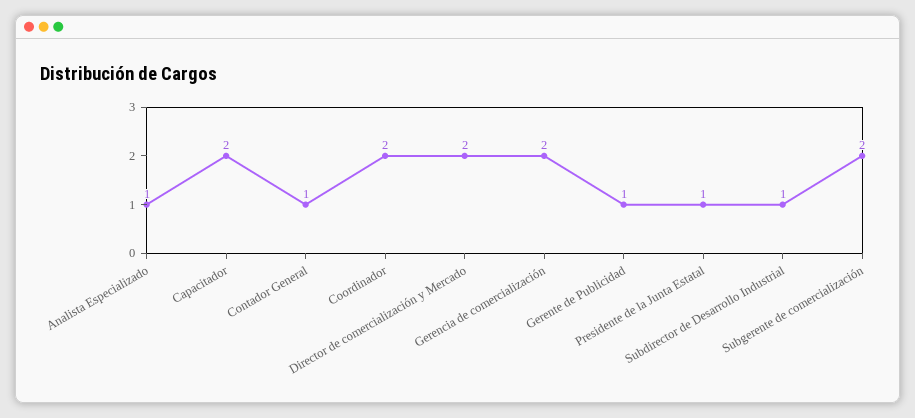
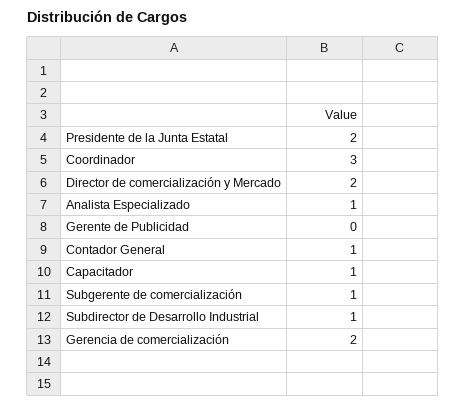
Capacitador: 2 -> 1
Coordinador: 2 -> 3
Gerente de Publicidad: 1 -> 0
Presidente de la Junta Estatal: 1 -> 2
Subgerente de comercialización: 2 -> 1

